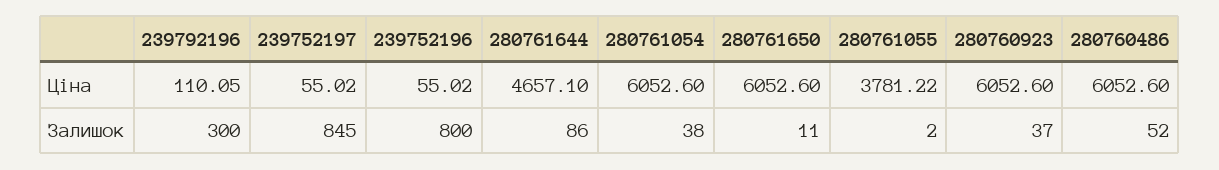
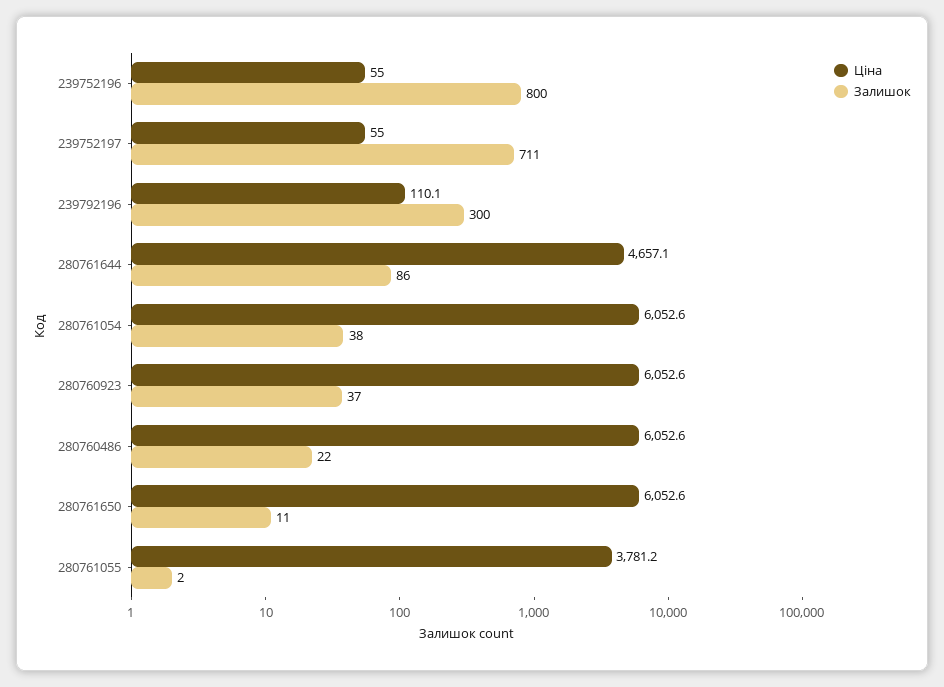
Залишок, 239752197: 845 -> 711
Залишок, 280760486: 52 -> 22

